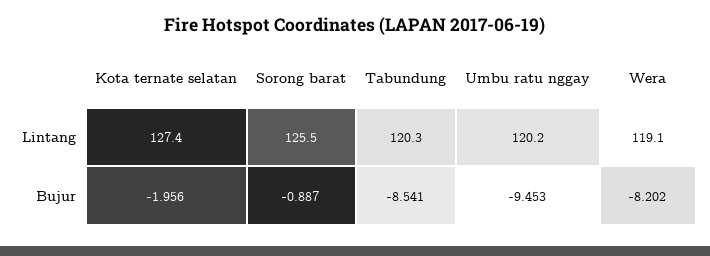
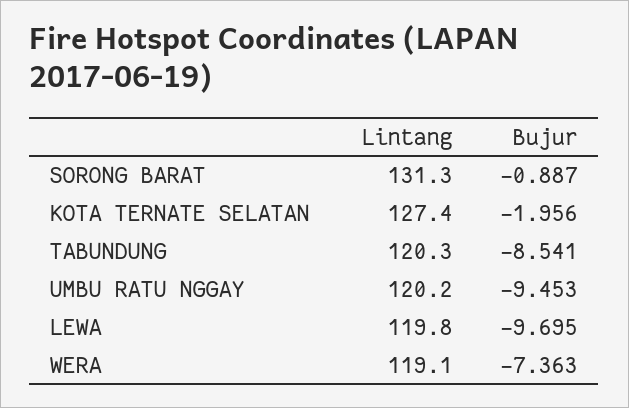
Sorong barat, Lintang: 125.5 -> 131.3
Wera, Bujur: -8.202 -> -7.363
LEWA, Lintang: none -> 119.8
LEWA, Bujur: none -> -9.695

